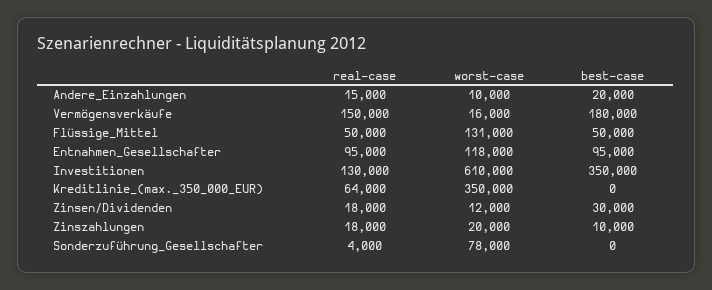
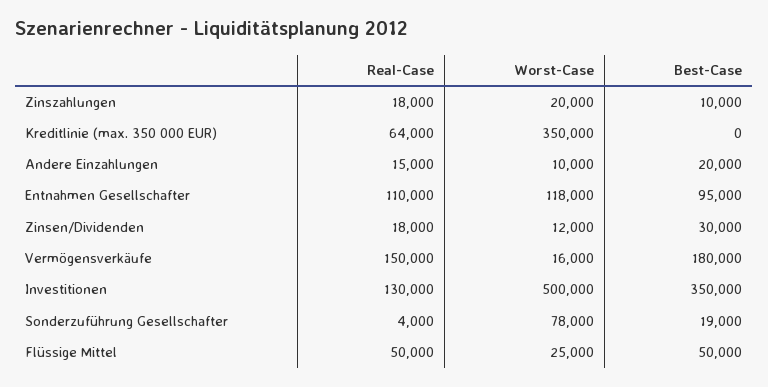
worst-case, Flüssige_Mittel: 131000 -> 25000
real-case, Entnahmen_Gesellschafter: 95000 -> 110000
worst-case, Investitionen: 610000 -> 500000
best-case, Sonderzuführung_Gesellschafter: 0 -> 19000

